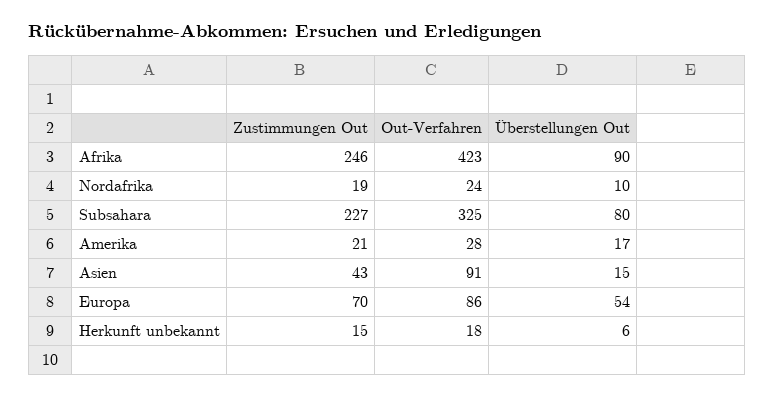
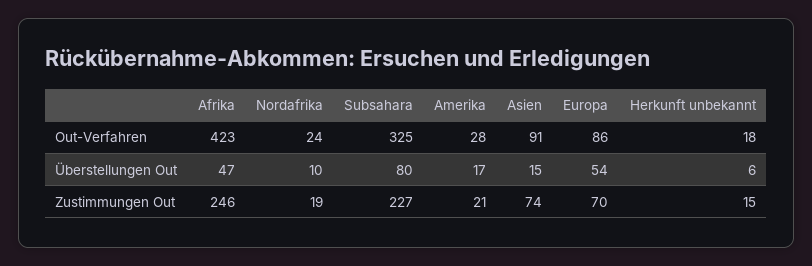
Überstellungen Out, Afrika: 90 -> 47
Zustimmungen Out, Asien: 43 -> 74

